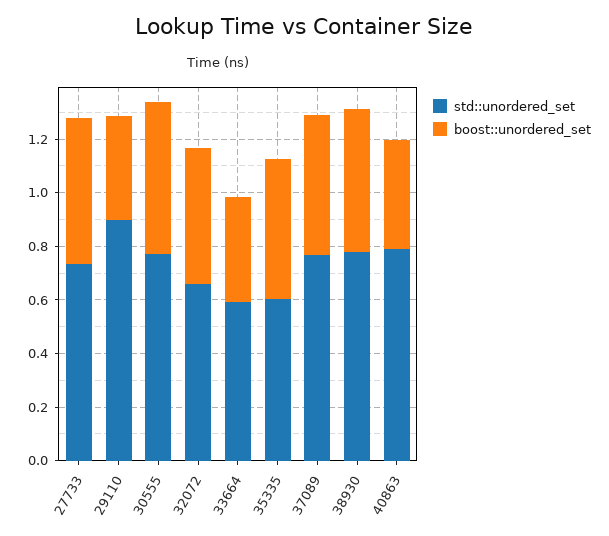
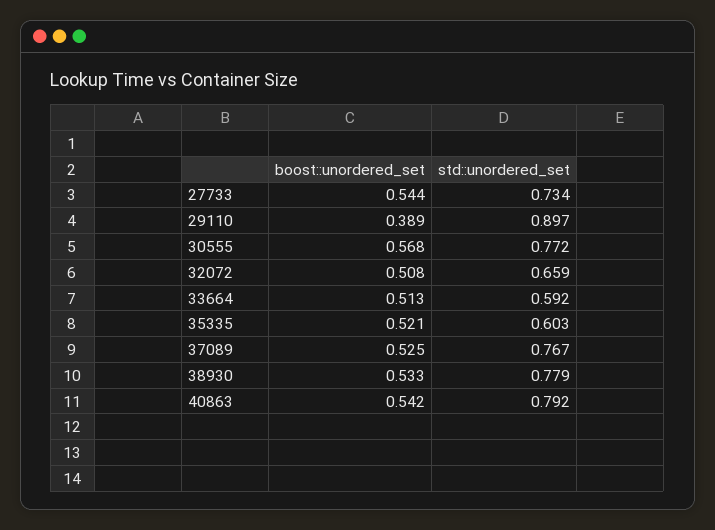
boost::unordered_set, 33664: 0.4 -> 0.513
boost::unordered_set, 40863: 0.4 -> 0.542

